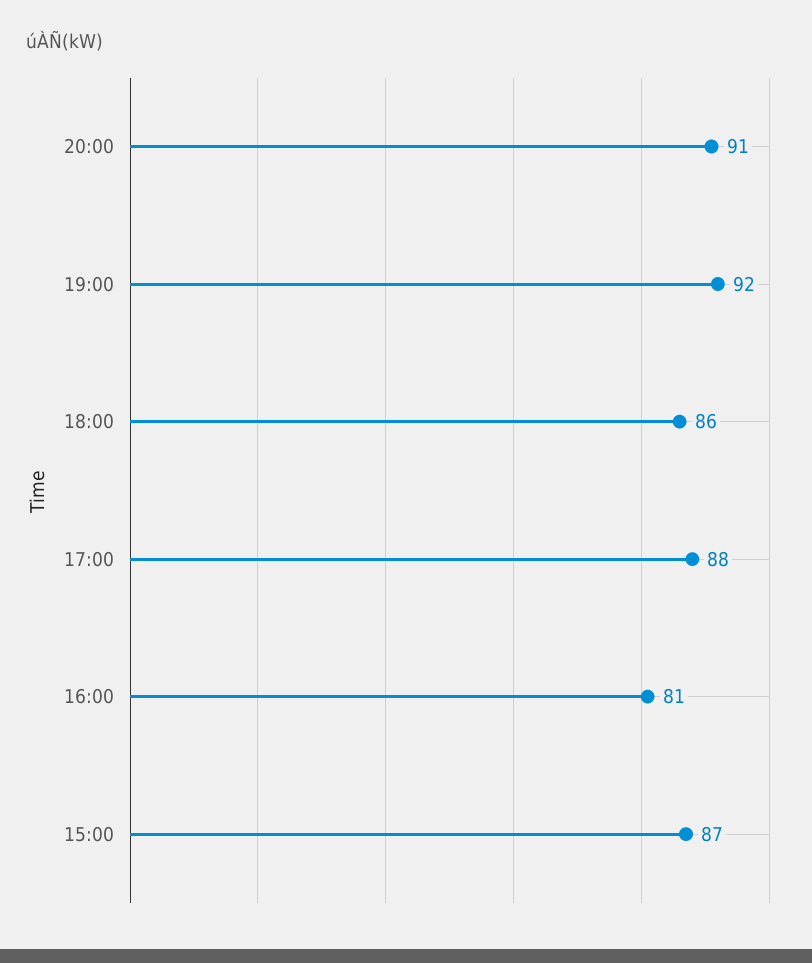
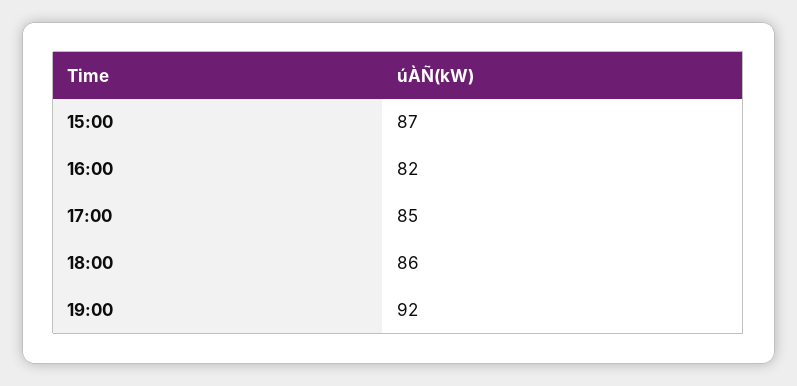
20:00: 91 -> none
17:00: 88 -> 85
16:00: 81 -> 82

